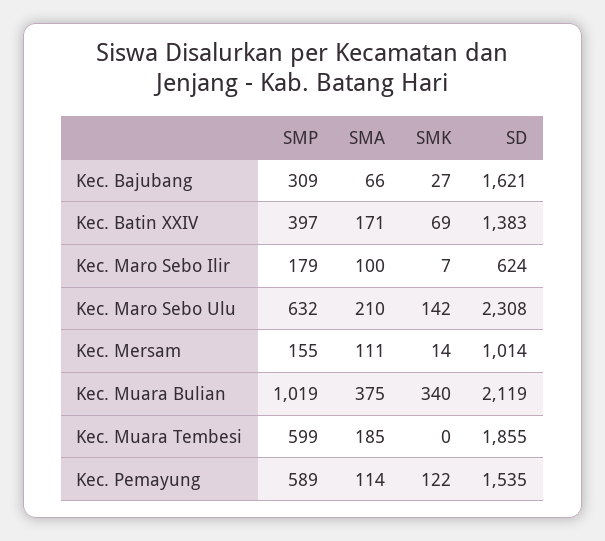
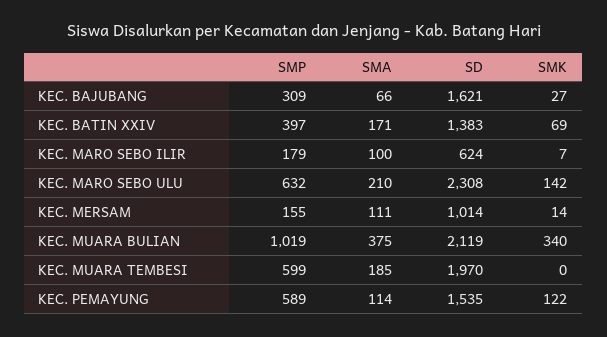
SD, Kec. Muara Tembesi: 1855 -> 1970

